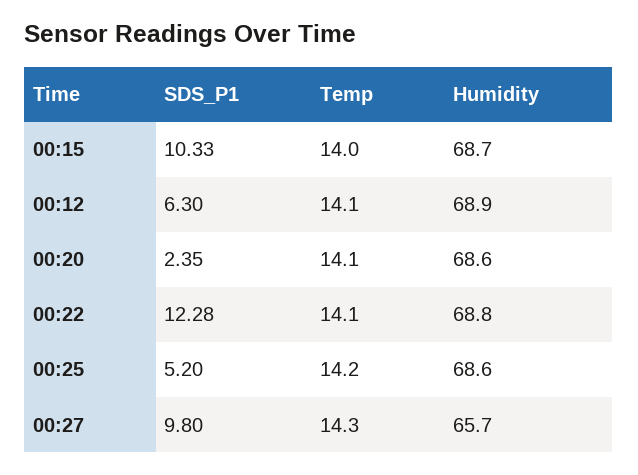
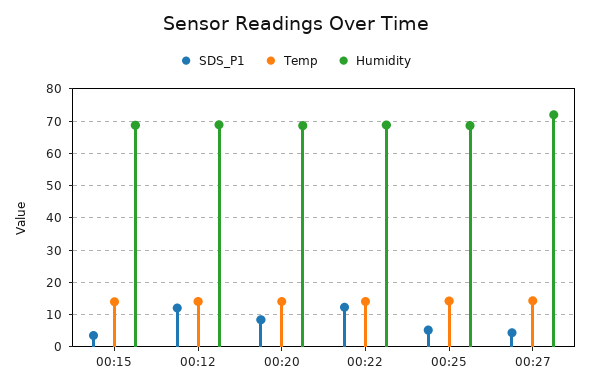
SDS_P1, 00:15: 10.33 -> 4
SDS_P1, 00:12: 6.3 -> 12
SDS_P1, 00:20: 2.35 -> 8
SDS_P1, 00:27: 9.8 -> 4
Humidity, 00:27: 65.7 -> 72

